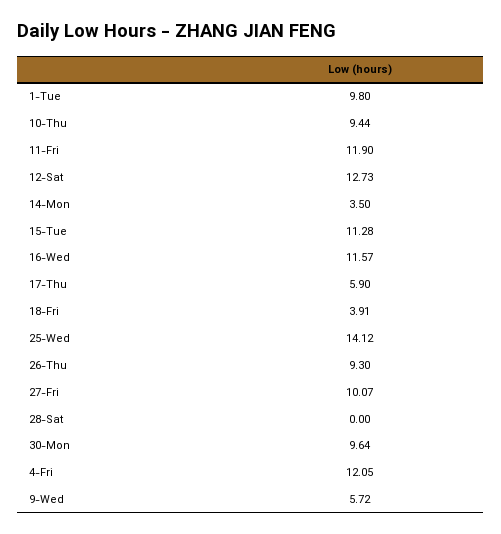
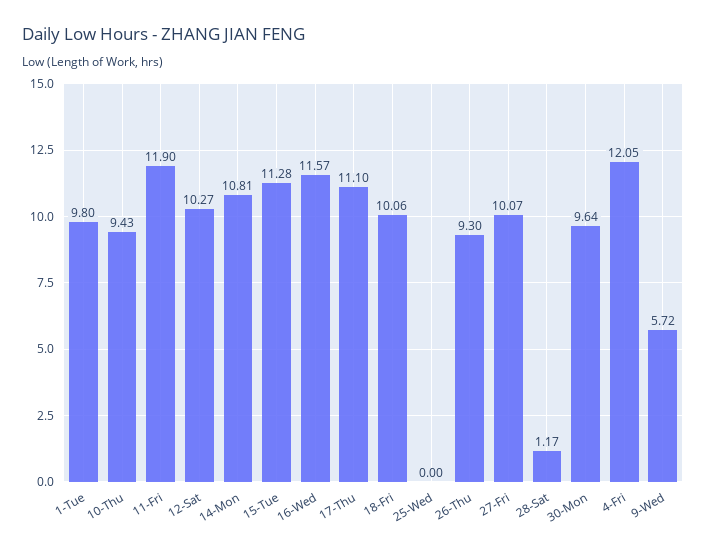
10-Thu: 9.44 -> 9.43
12-Sat: 12.73 -> 10.27
14-Mon: 3.5 -> 10.81
17-Thu: 5.9 -> 11.1
18-Fri: 3.91 -> 10.06
25-Wed: 14.12 -> 0
28-Sat: 0 -> 1.17

